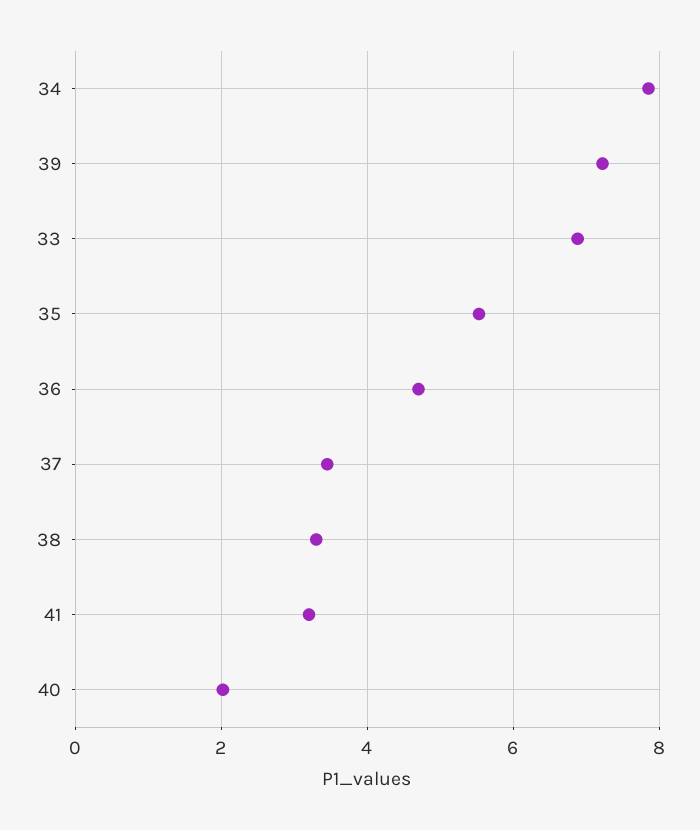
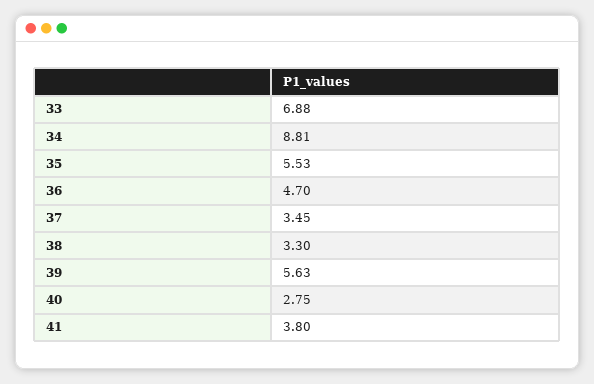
34: 7.8 -> 8.81
39: 7.2 -> 5.63
41: 3.2 -> 3.8
40: 2 -> 2.75

